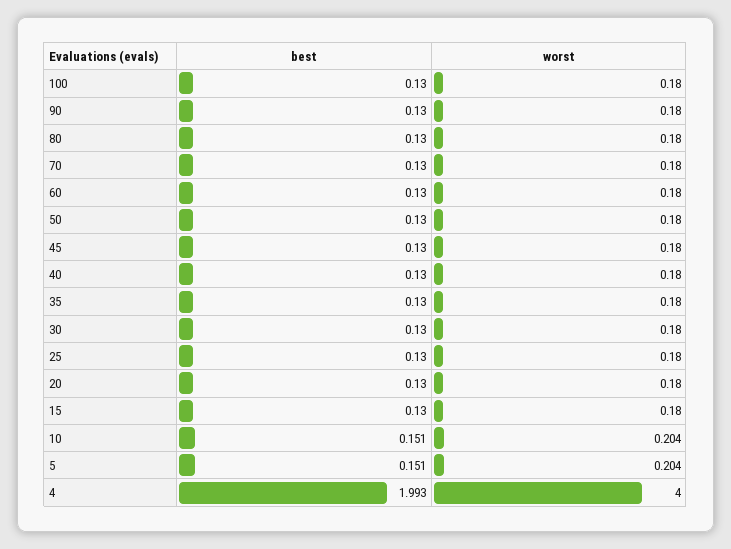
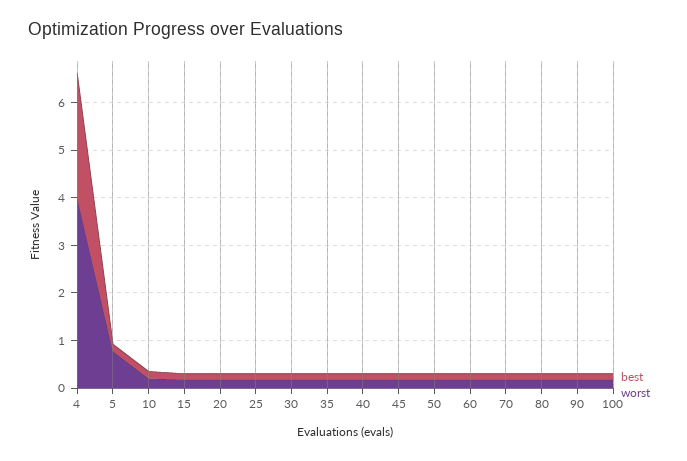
worst, 5: 0.204 -> 0.8
best, 4: 1.993 -> 2.6

